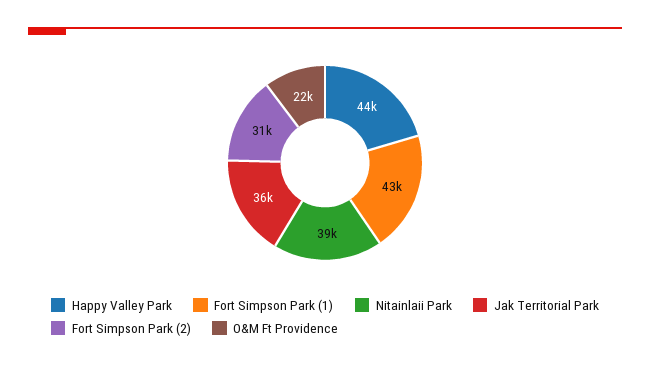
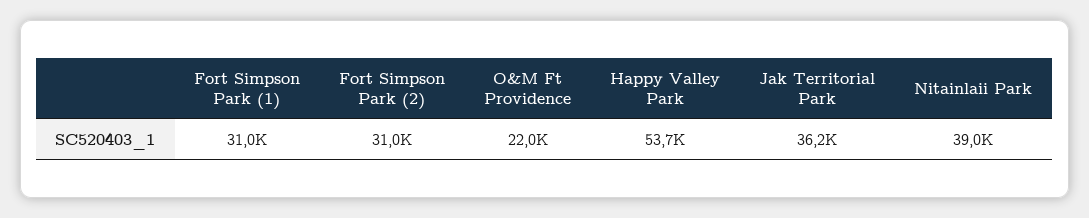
Happy Valley Park: 44000 -> 53700
Fort Simpson Park (1): 43000 -> 31000

